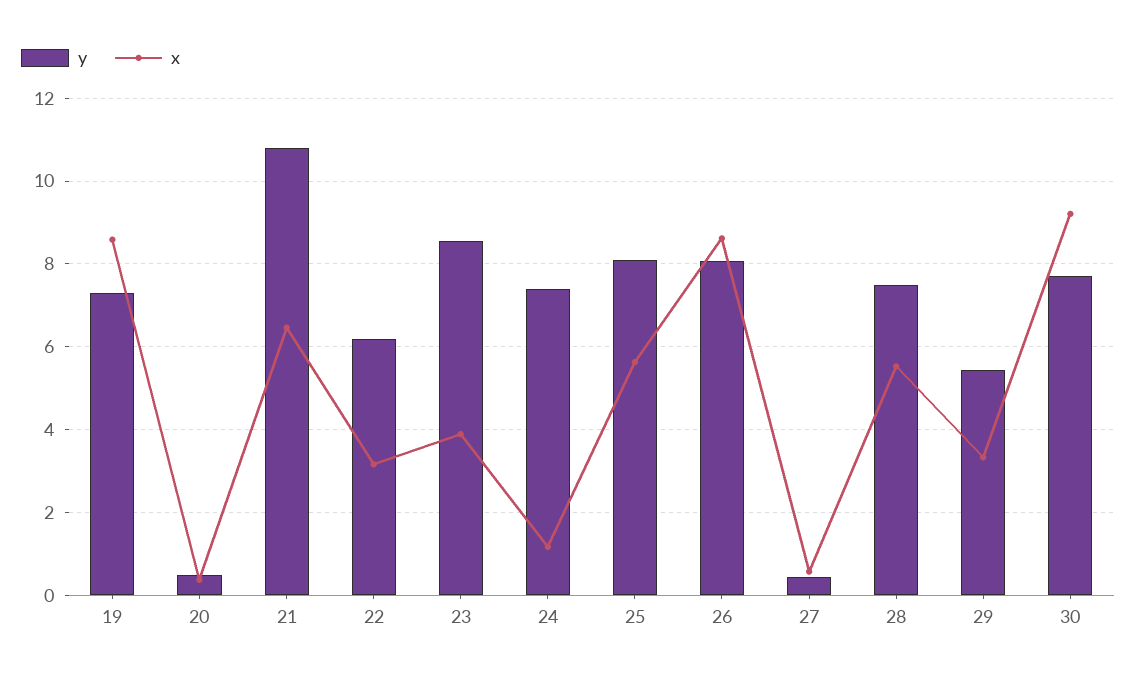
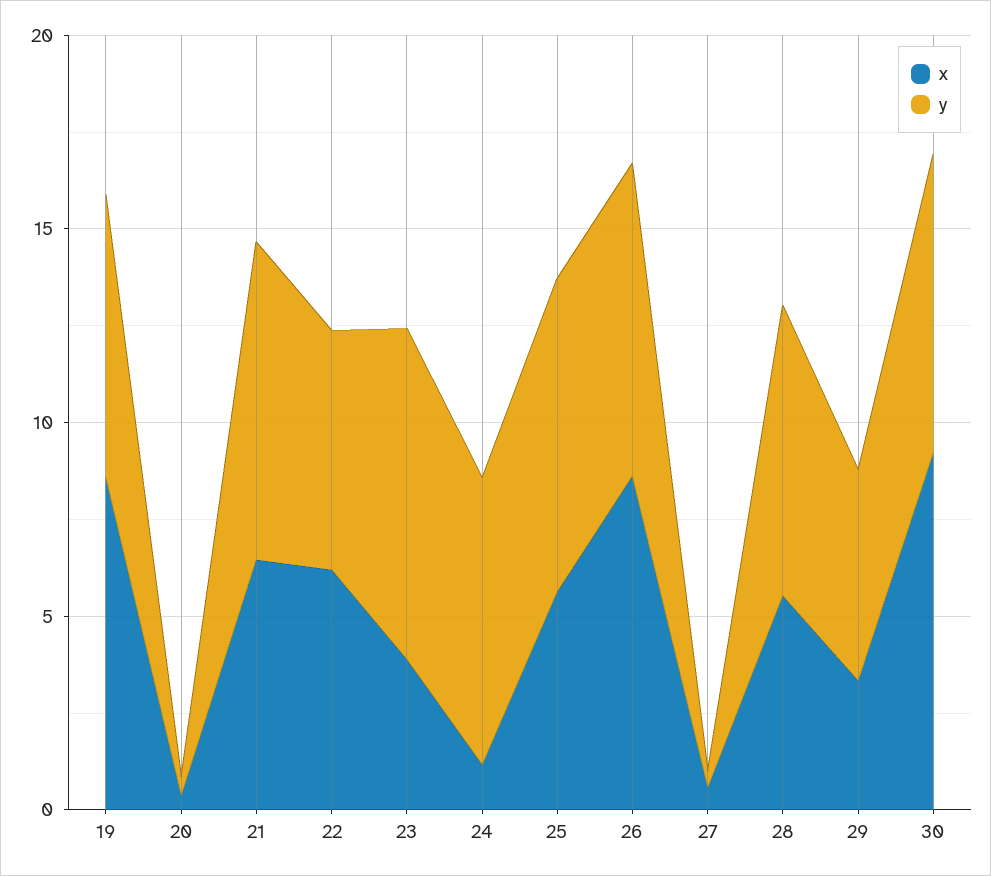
y, 21: 10.8 -> 8
x, 22: 3.2 -> 6

